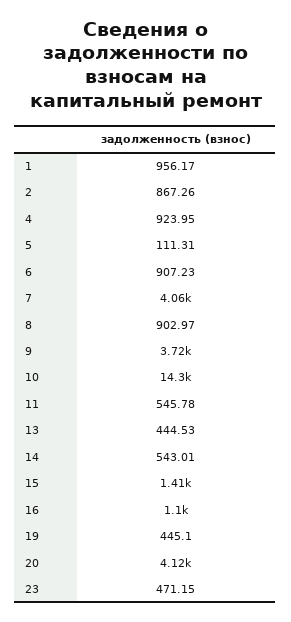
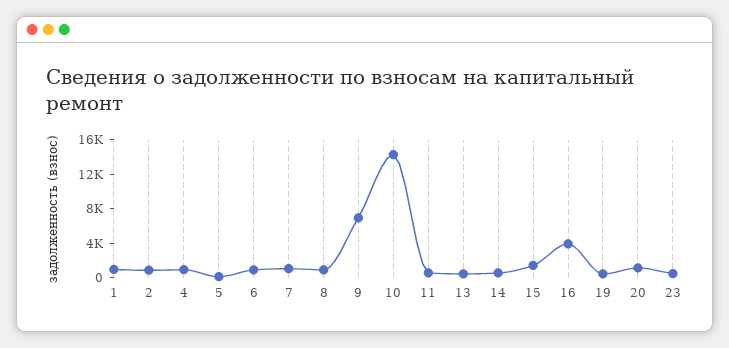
7: 4060 -> 1000
9: 3720 -> 7000
16: 1100 -> 4000
20: 4120 -> 1000

